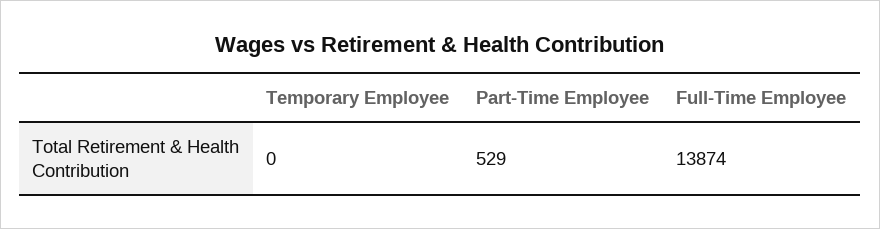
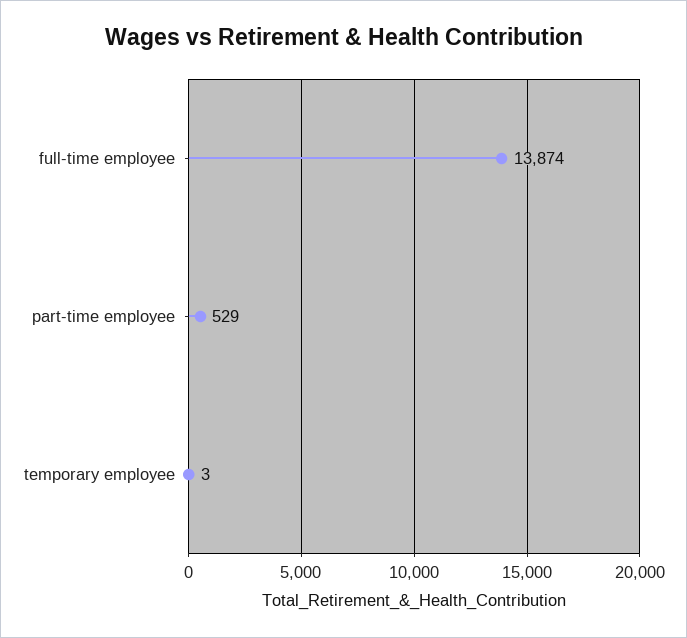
Temporary Employee: 0 -> 3

